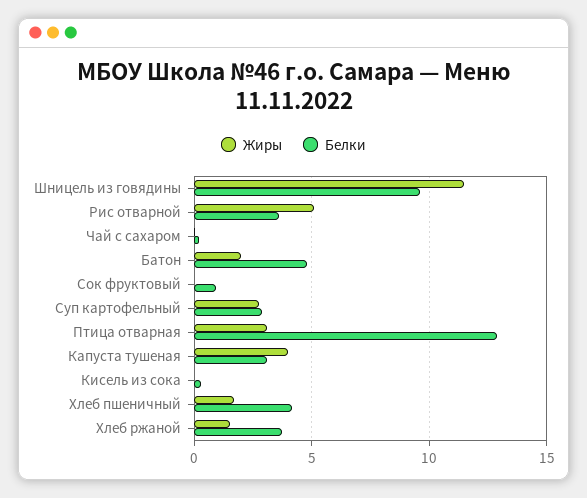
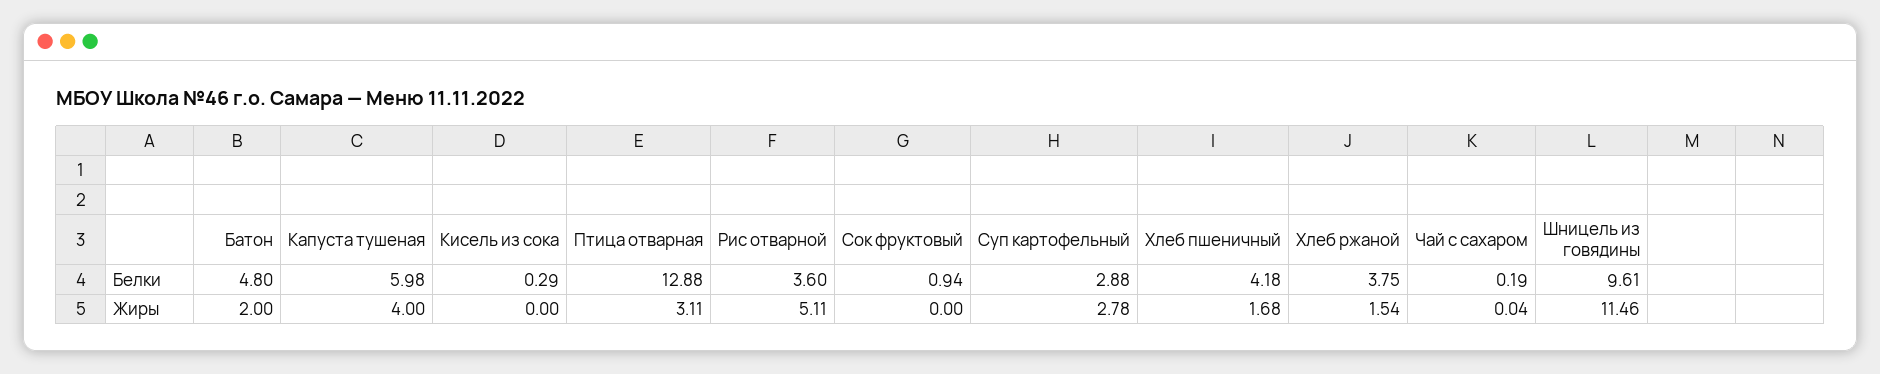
Белки, Капуста тушеная: 3 -> 5.98

